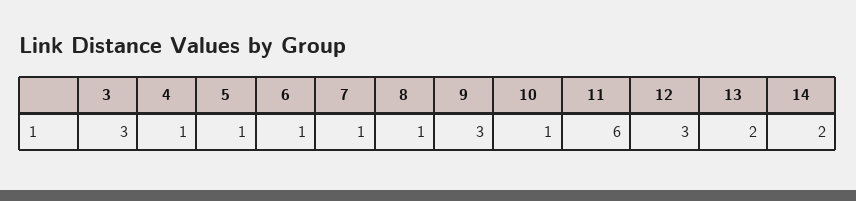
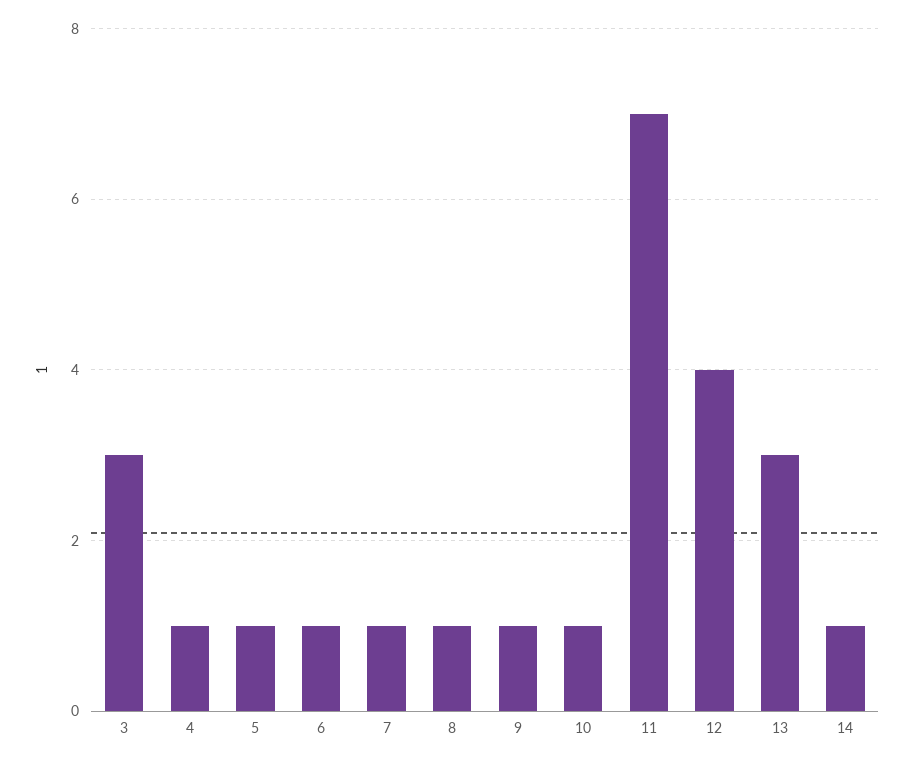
9: 3 -> 1
11: 6 -> 7
12: 3 -> 4
13: 2 -> 3
14: 2 -> 1

